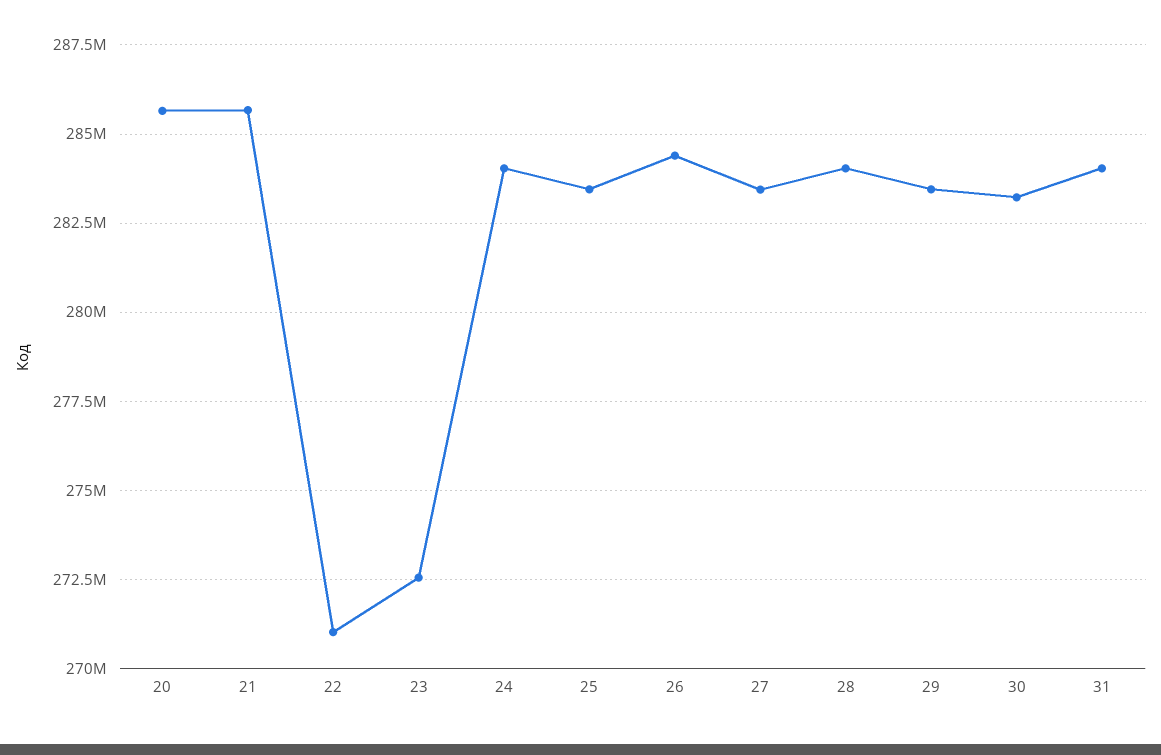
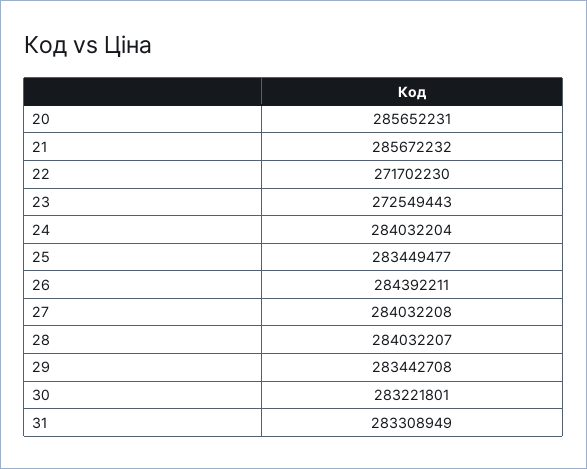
22: 271000000 -> 271702230
27: 283500000 -> 284032208
31: 284000000 -> 283308949

